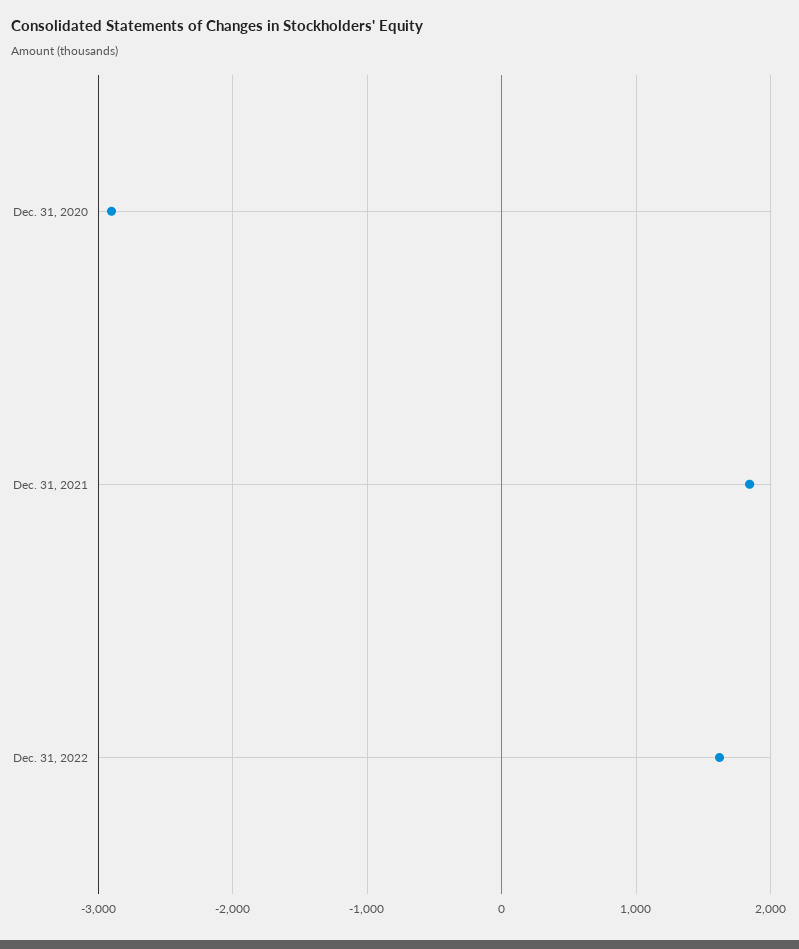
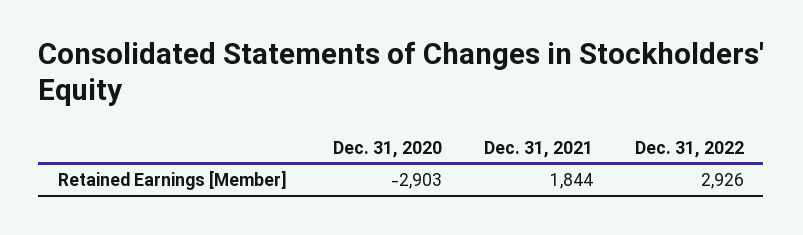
Dec. 31, 2022: 1600 -> 2926

